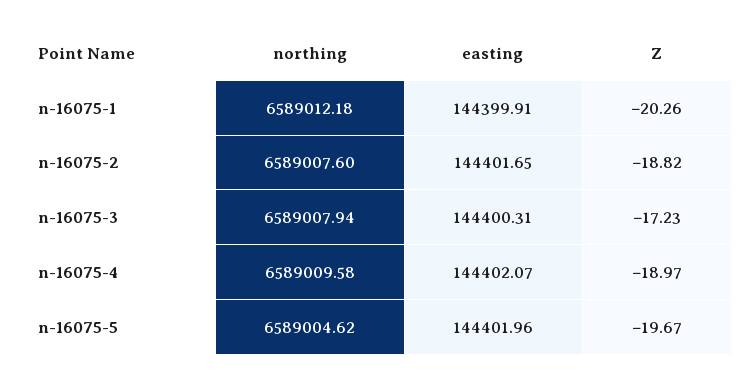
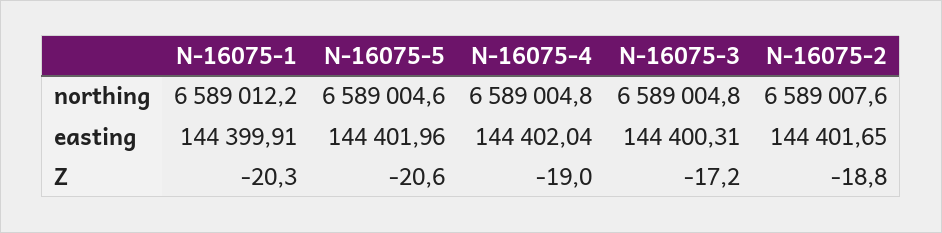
northing, n-16075-3: 6589007.94 -> 6589004.8
northing, n-16075-4: 6589009.58 -> 6589004.8
easting, n-16075-4: 144402.07 -> 144402.04
Z, n-16075-5: -19.67 -> -20.6

